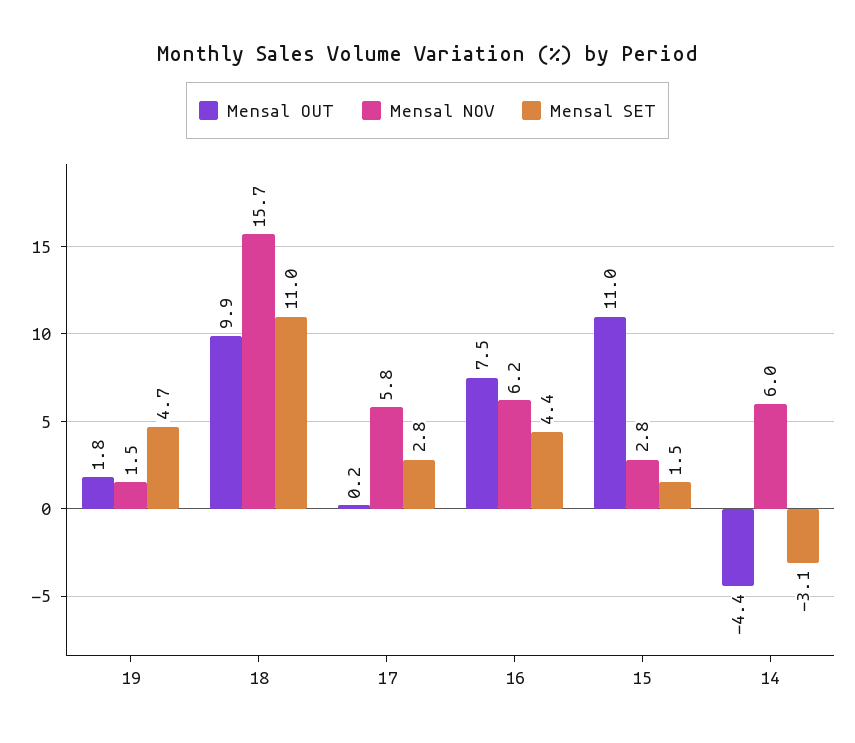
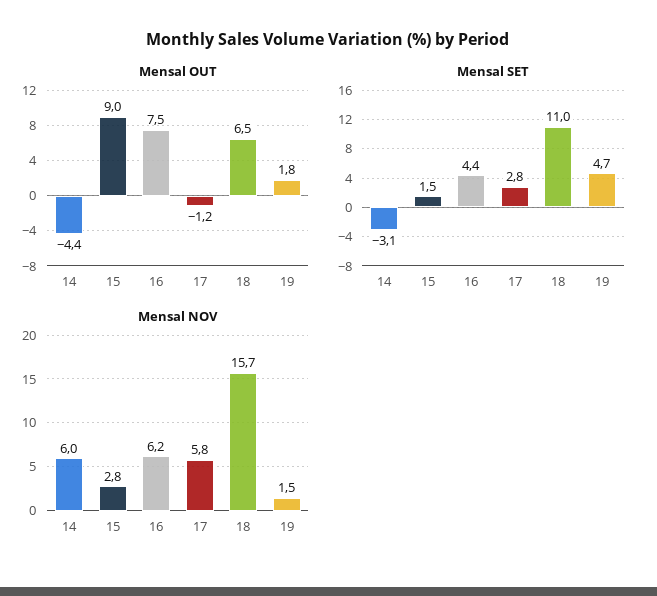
Mensal OUT, 18: 9.9 -> 6.5
Mensal OUT, 17: 0.2 -> -1.2
Mensal OUT, 15: 11 -> 9

